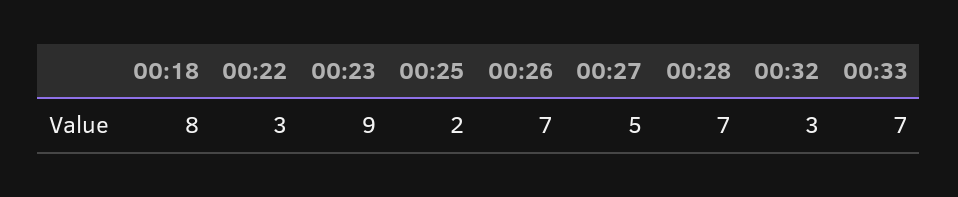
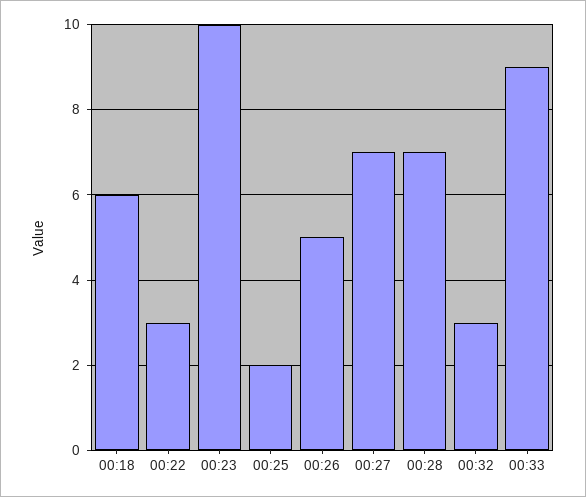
00:18: 8 -> 6
00:23: 9 -> 10
00:26: 7 -> 5
00:27: 5 -> 7
00:33: 7 -> 9

